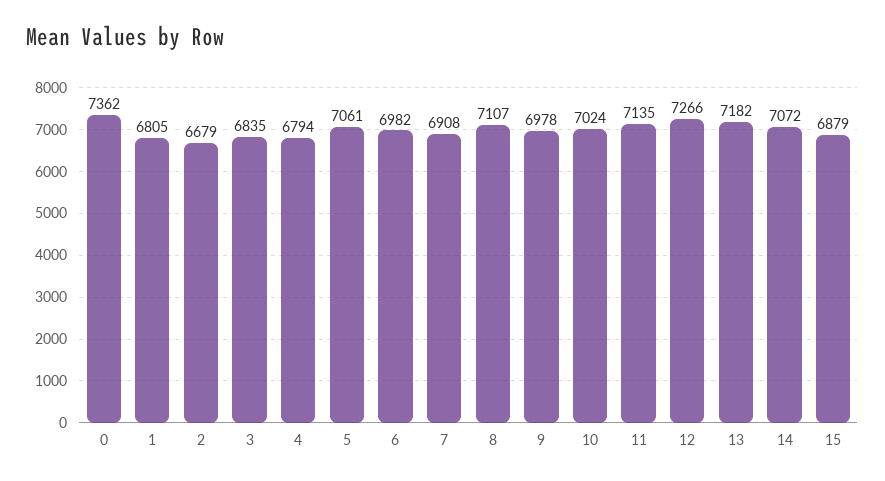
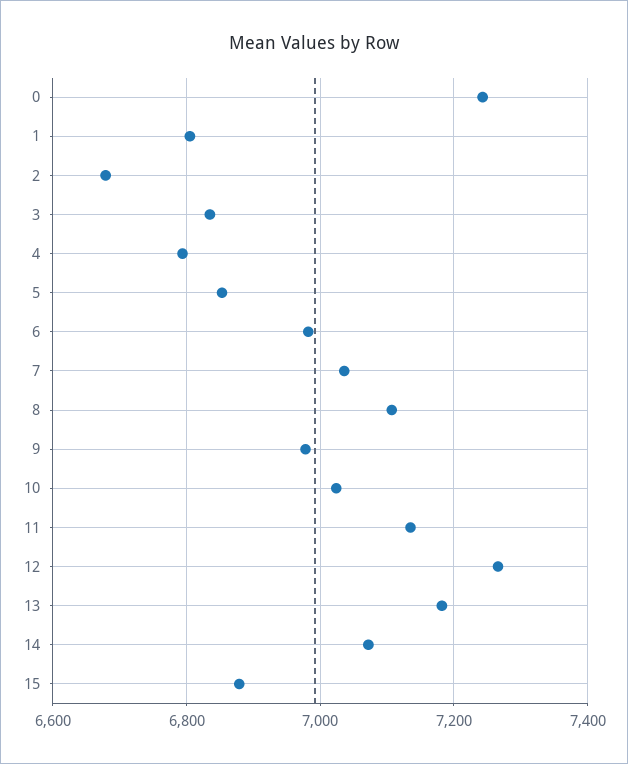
0: 7362 -> 7240
5: 7061 -> 6860
7: 6908 -> 7040

